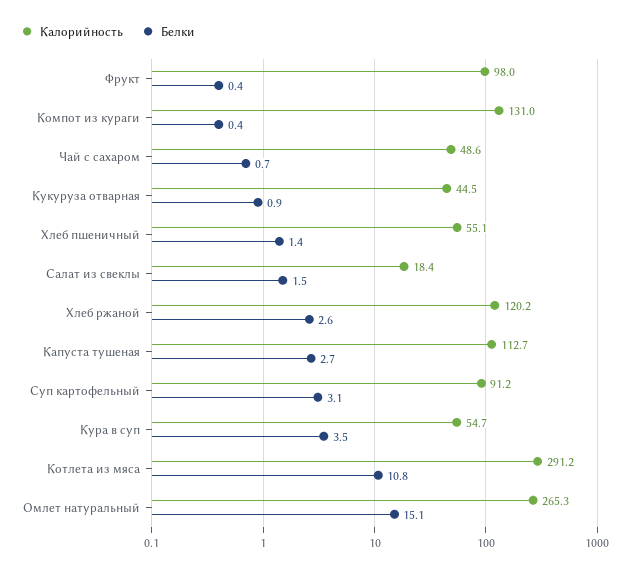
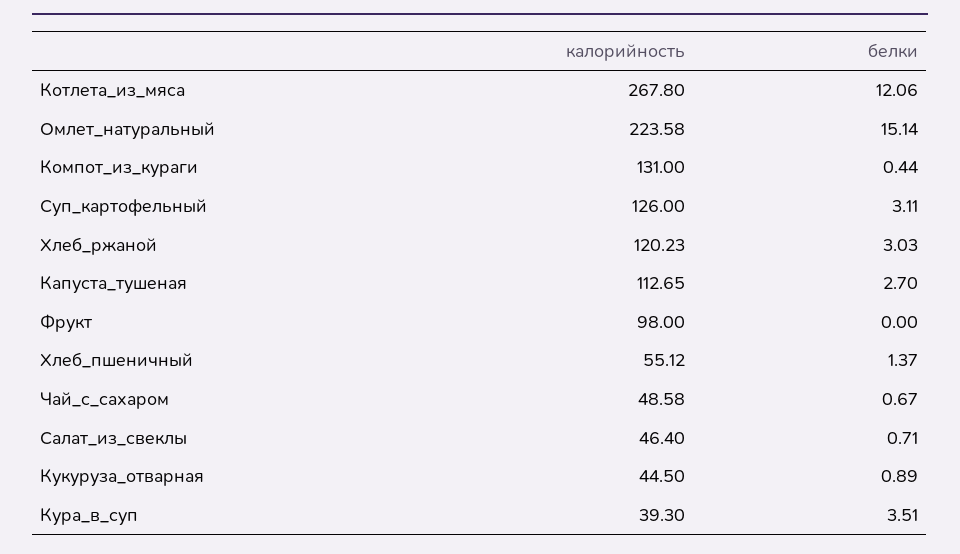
Белки, Фрукт: 0.4 -> 0
Калорийность, Салат из свеклы: 18.4 -> 46.4
Белки, Салат из свеклы: 1.5 -> 0.71
Белки, Хлеб ржаной: 2.6 -> 3.03
Калорийность, Суп картофельный: 91.2 -> 126
Калорийность, Кура в суп: 54.7 -> 39.3
Калорийность, Котлета из мяса: 291.2 -> 267.8
Белки, Котлета из мяса: 10.8 -> 12.06
Калорийность, Омлет натуральный: 265.3 -> 223.58

